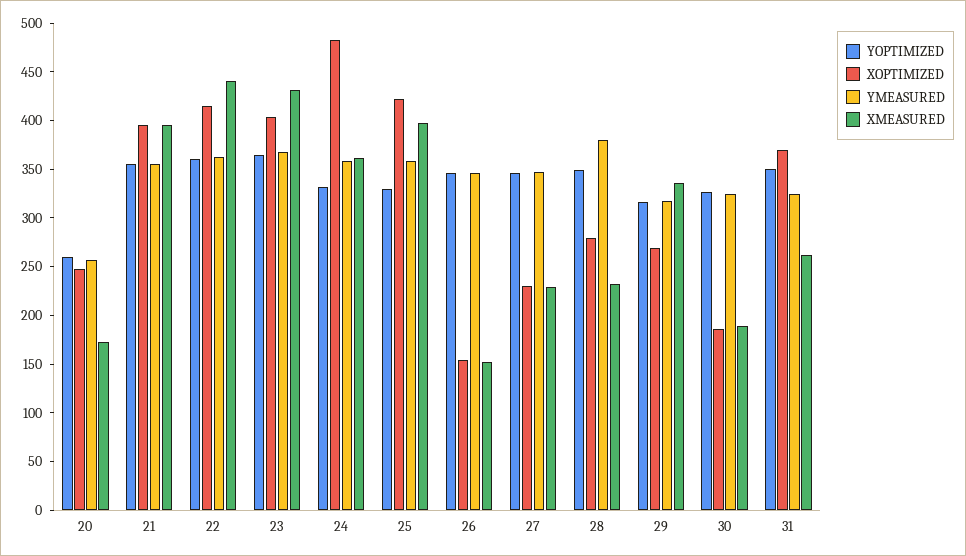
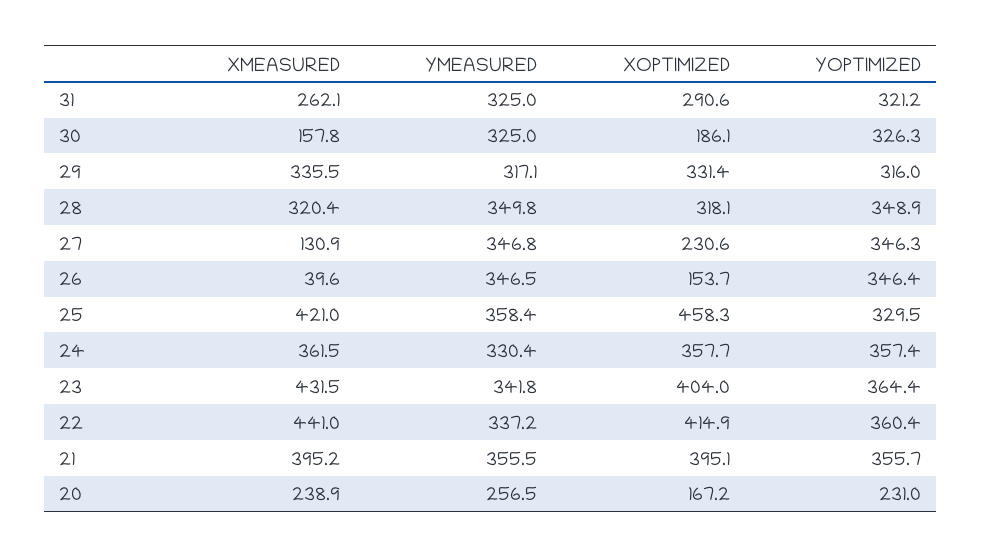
YOPTIMIZED, 20: 260 -> 231
XOPTIMIZED, 20: 250 -> 167.2
XMEASURED, 20: 170 -> 238.9
YMEASURED, 22: 360 -> 337.2
YMEASURED, 23: 370 -> 341.8
YOPTIMIZED, 24: 330 -> 357.4
XOPTIMIZED, 24: 480 -> 357.7
YMEASURED, 24: 360 -> 330.4
XOPTIMIZED, 25: 420 -> 458.3
XMEASURED, 25: 400 -> 421
XMEASURED, 26: 150 -> 39.6
XMEASURED, 27: 230 -> 130.9
XOPTIMIZED, 28: 280 -> 318.1
YMEASURED, 28: 380 -> 349.8
XMEASURED, 28: 230 -> 320.4
XOPTIMIZED, 29: 270 -> 331.4
XMEASURED, 30: 190 -> 157.8
YOPTIMIZED, 31: 350 -> 321.2
XOPTIMIZED, 31: 370 -> 290.6

